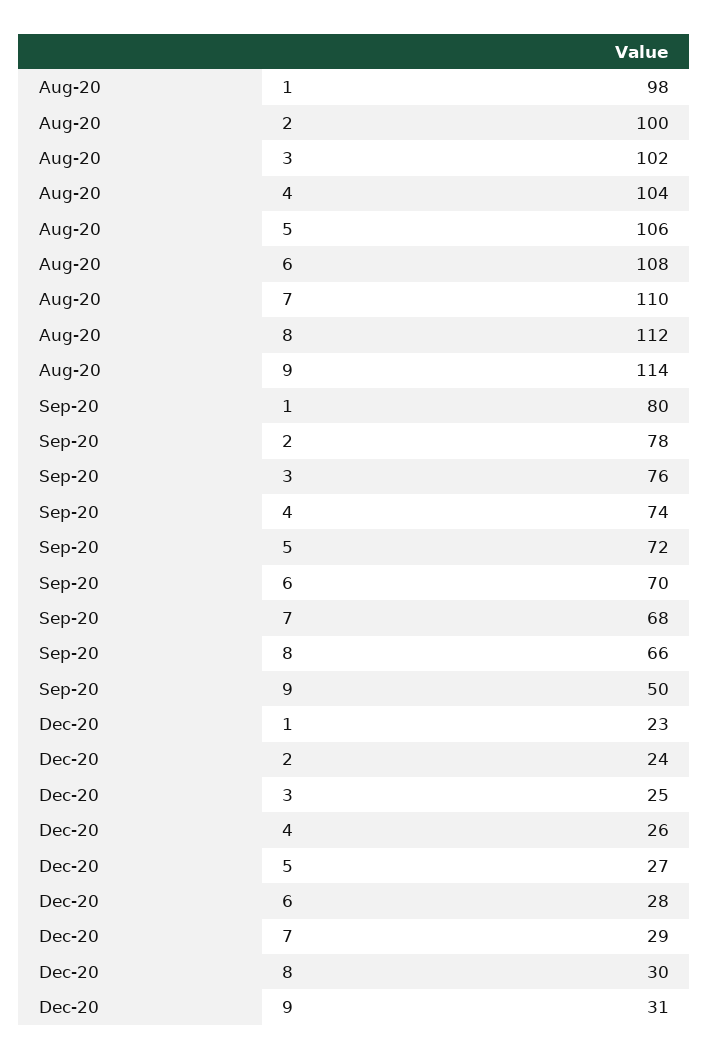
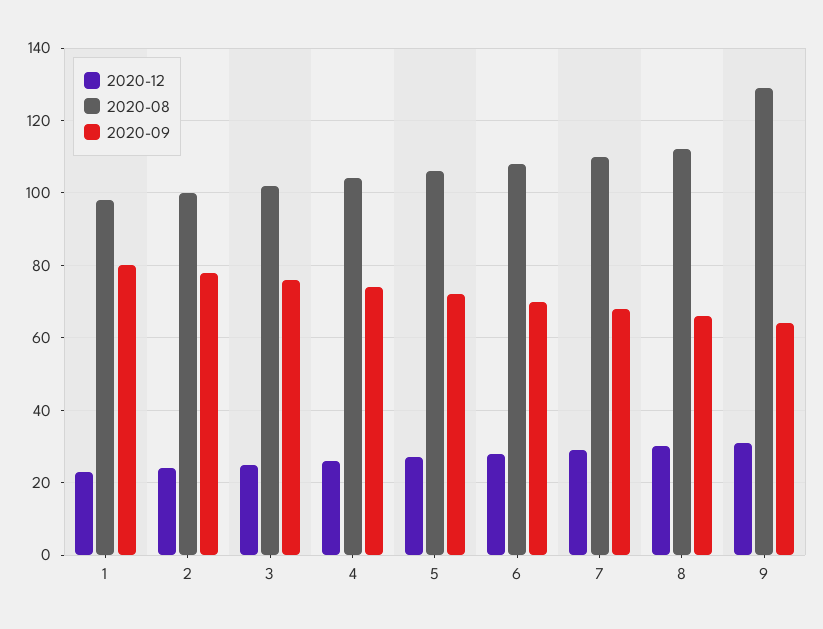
Aug-20, 9: 114 -> 130
Sep-20, 9: 50 -> 65

